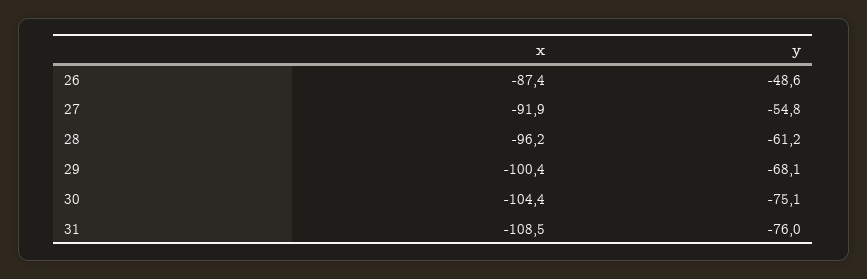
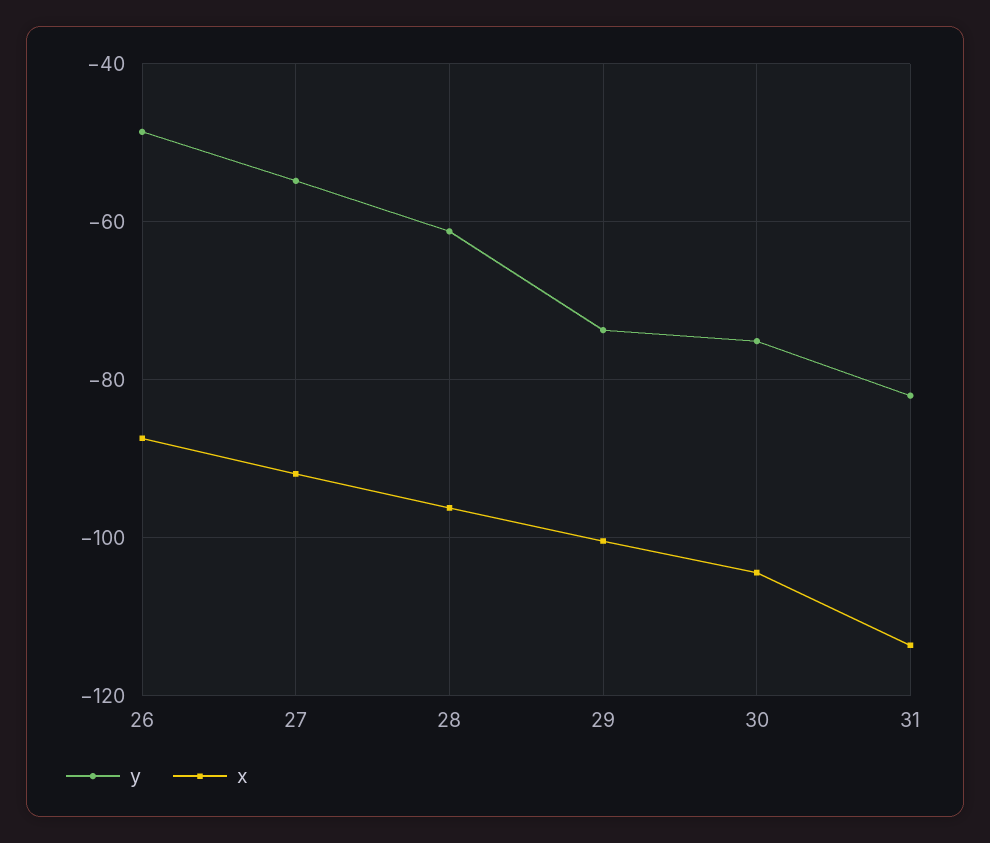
y, 29: -68.1 -> -74
x, 31: -108.5 -> -114
y, 31: -76 -> -82

